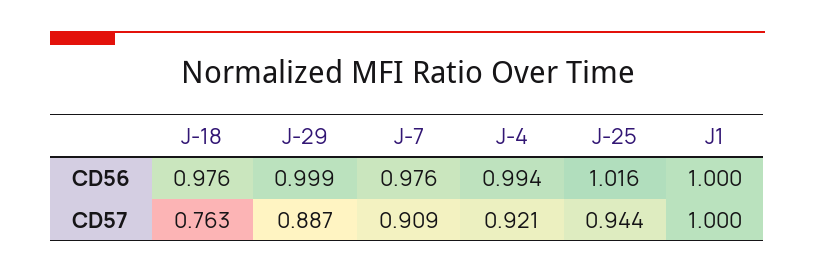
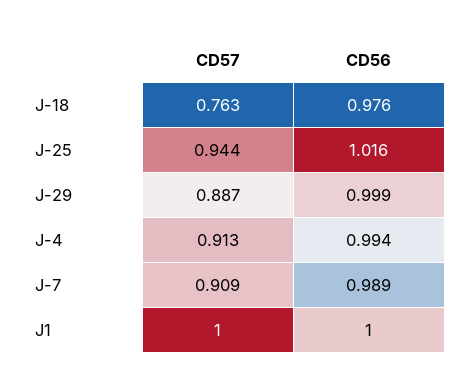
J-7, CD56: 0.976 -> 0.989
J-4, CD57: 0.921 -> 0.913

